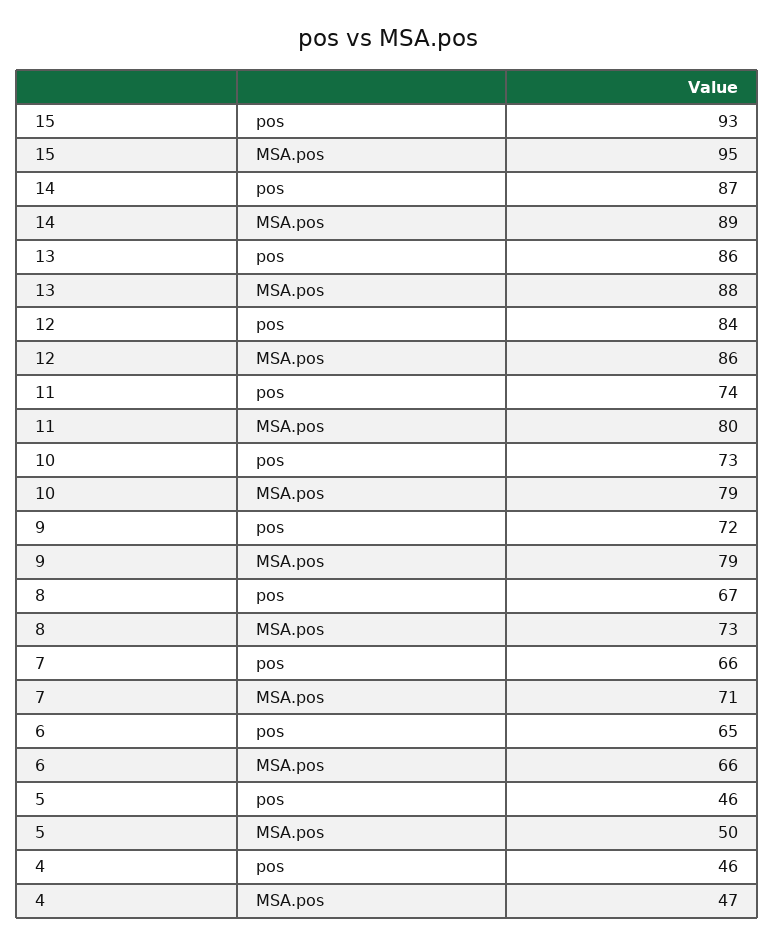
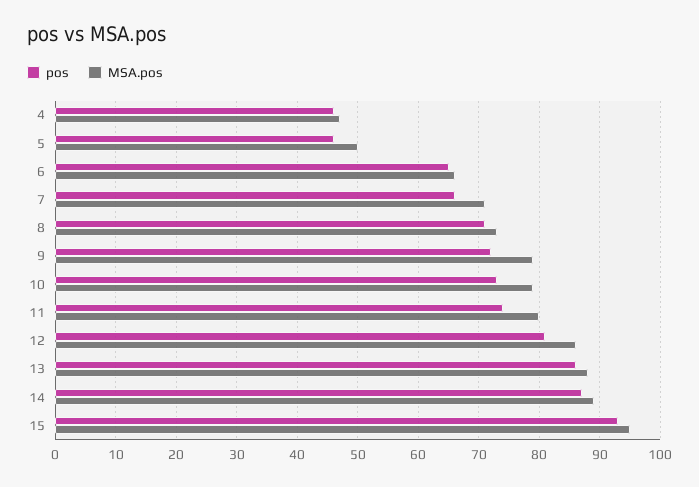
pos, 12: 84 -> 81
pos, 8: 67 -> 71

